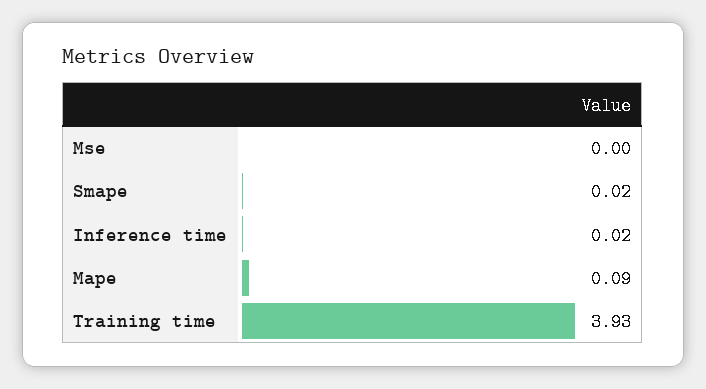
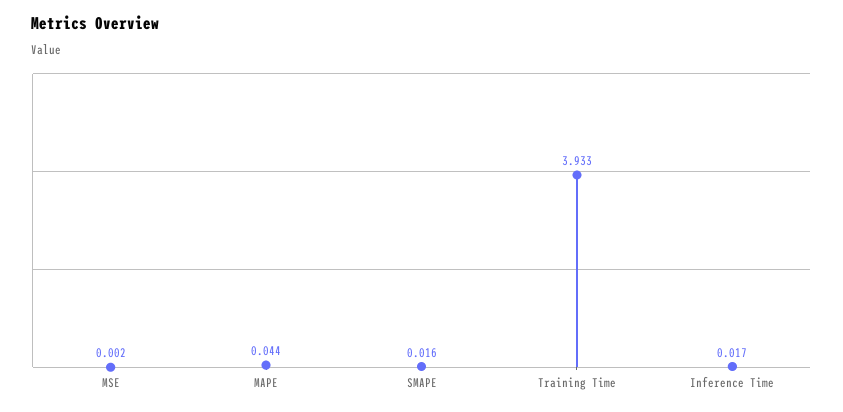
Mape: 0.09 -> 0.044

